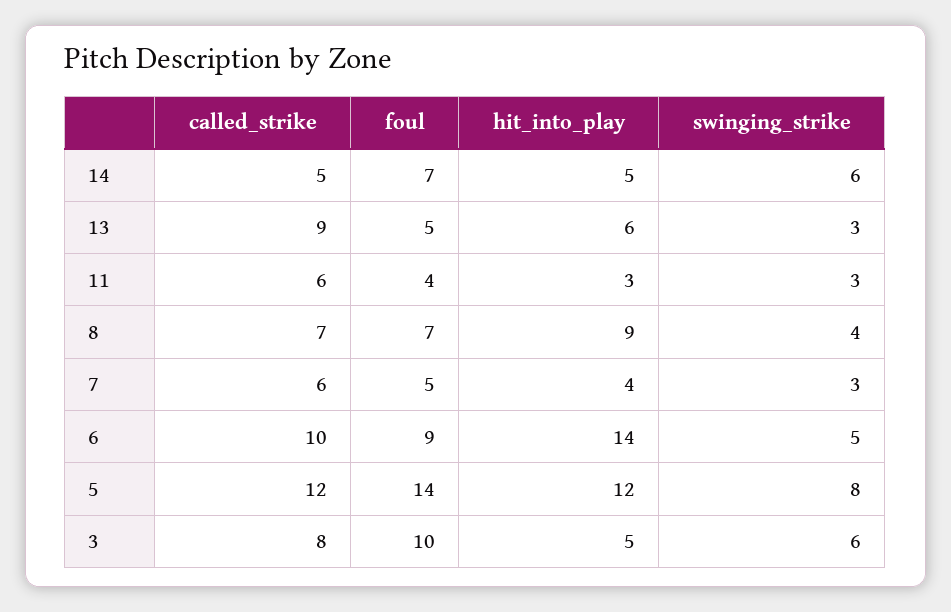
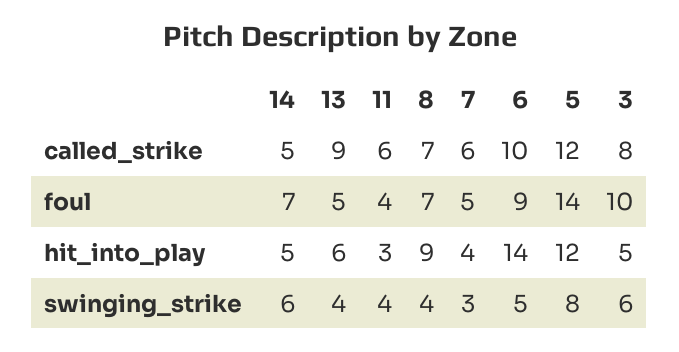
swinging_strike, 13: 3 -> 4
swinging_strike, 11: 3 -> 4

